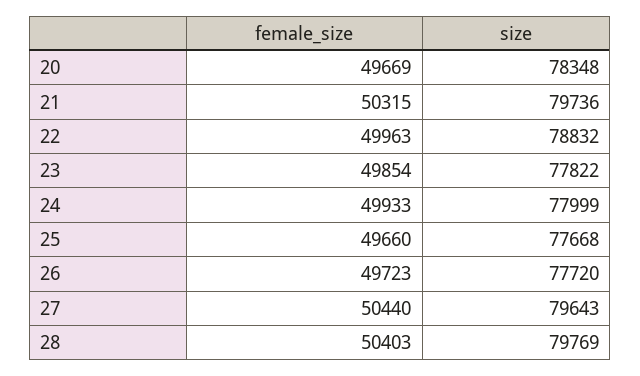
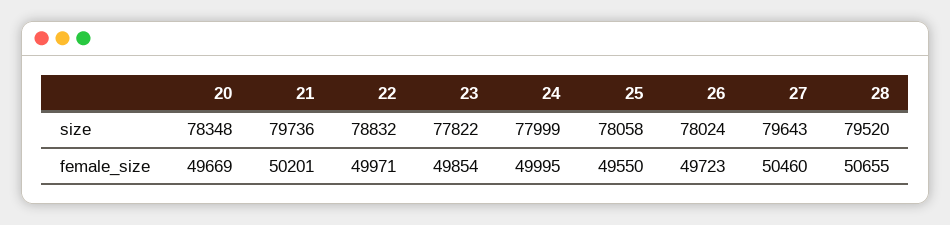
female_size, 21: 50315 -> 50201
female_size, 22: 49963 -> 49971
female_size, 24: 49933 -> 49995
female_size, 25: 49660 -> 49550
size, 25: 77668 -> 78058
size, 26: 77720 -> 78024
female_size, 27: 50440 -> 50460
female_size, 28: 50403 -> 50655
size, 28: 79769 -> 79520

